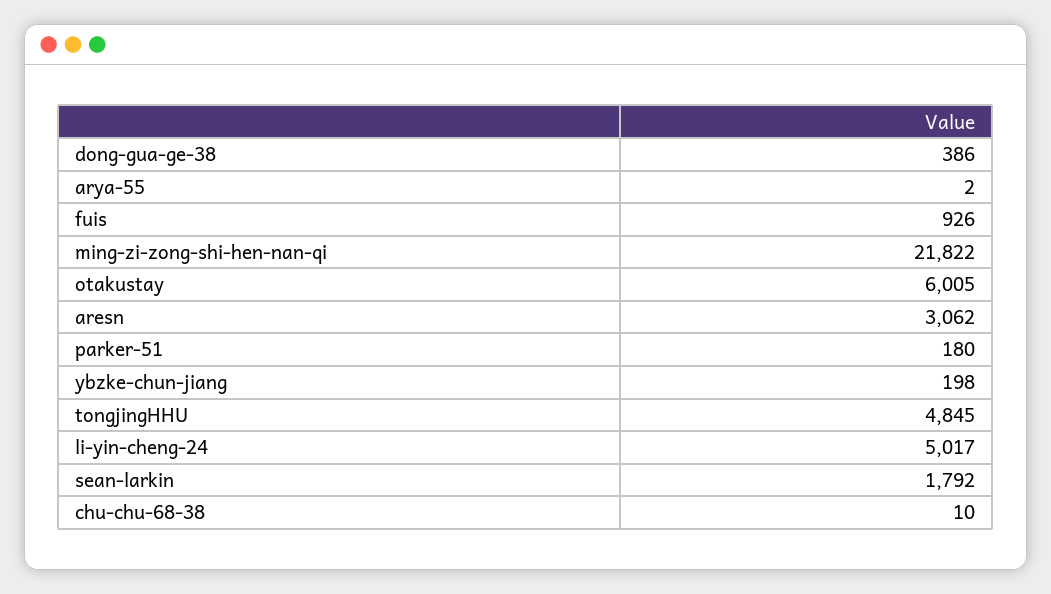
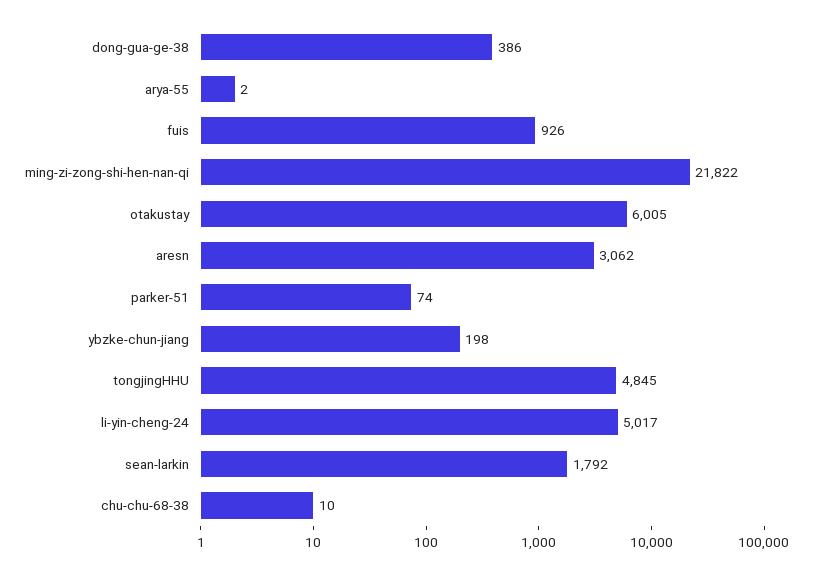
parker-51: 180 -> 74

